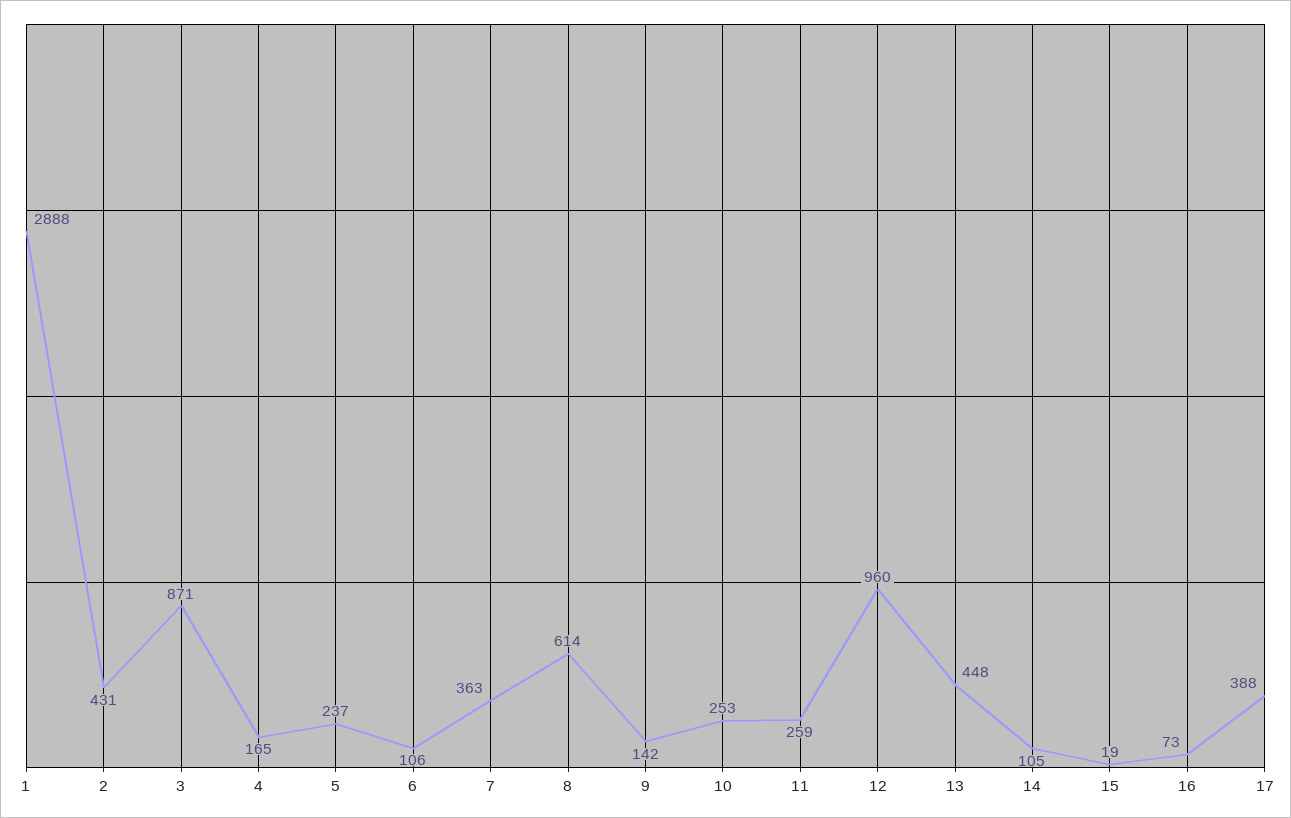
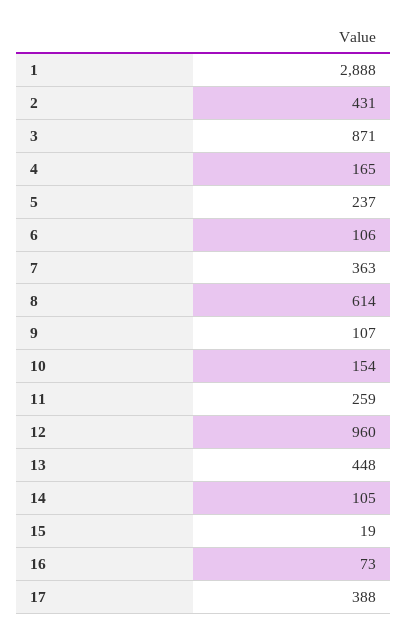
9: 142 -> 107
10: 253 -> 154

